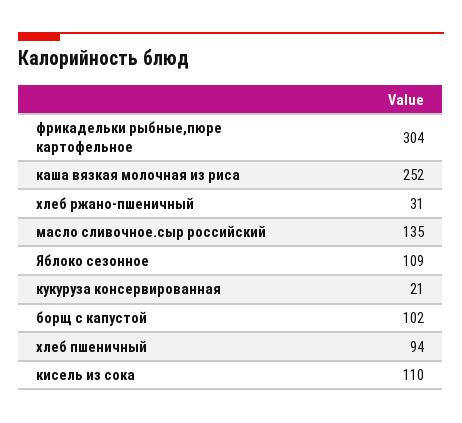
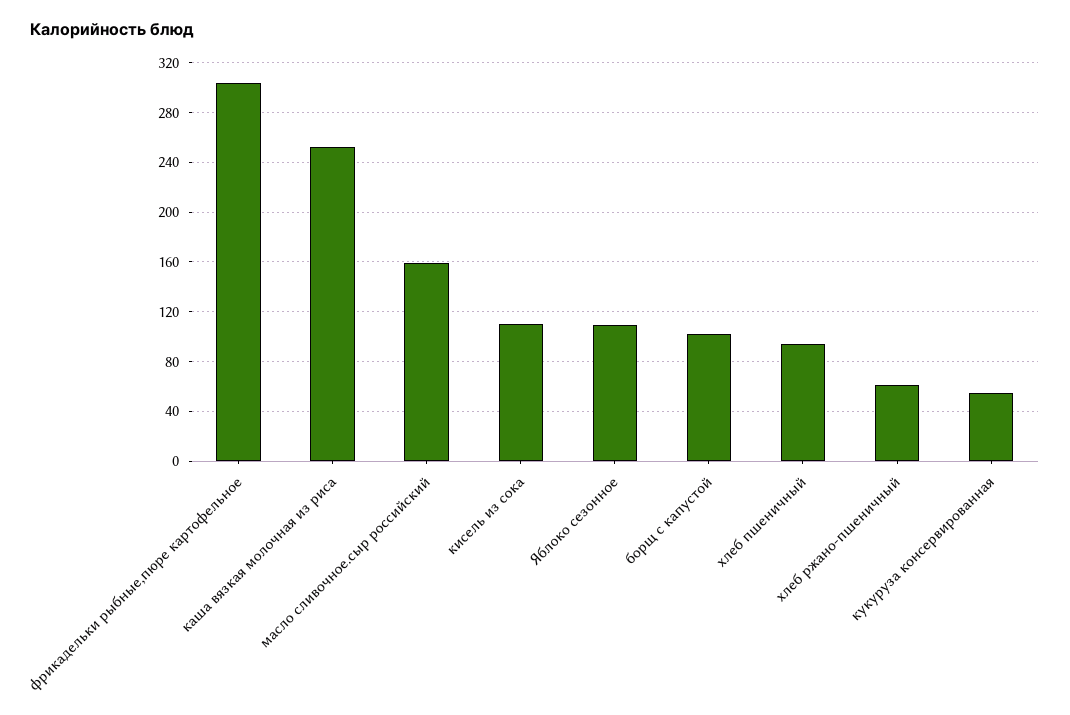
хлеб ржано-пшеничный: 31 -> 60
масло сливочное.сыр российский: 135 -> 160
кукуруза консервированная: 21 -> 55

